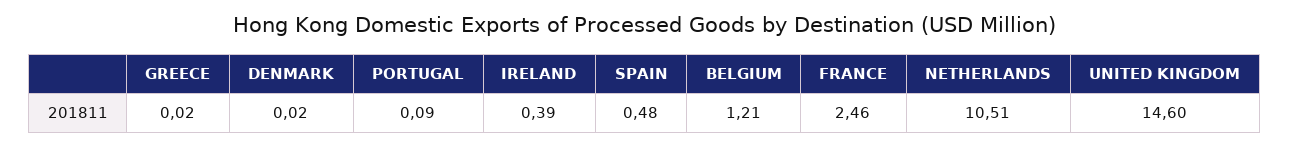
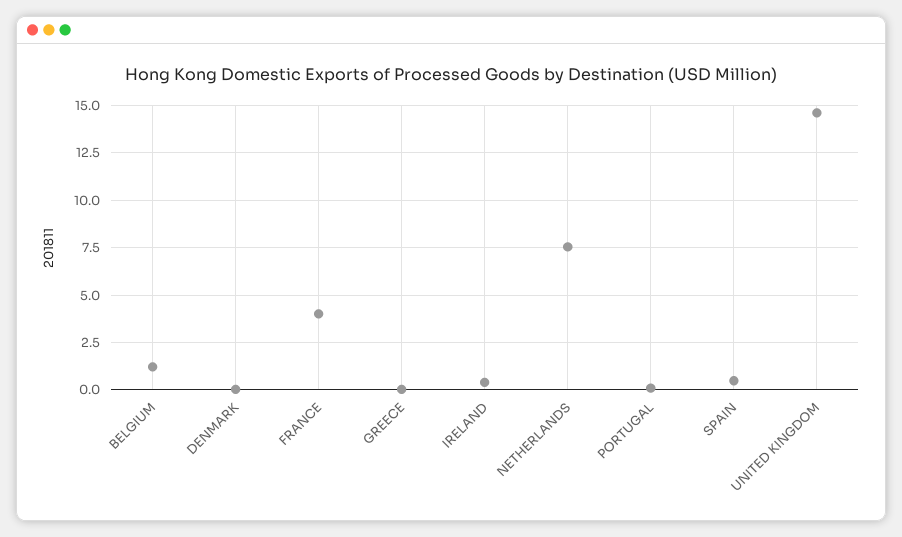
FRANCE: 2.46 -> 4
NETHERLANDS: 10.51 -> 7.5

